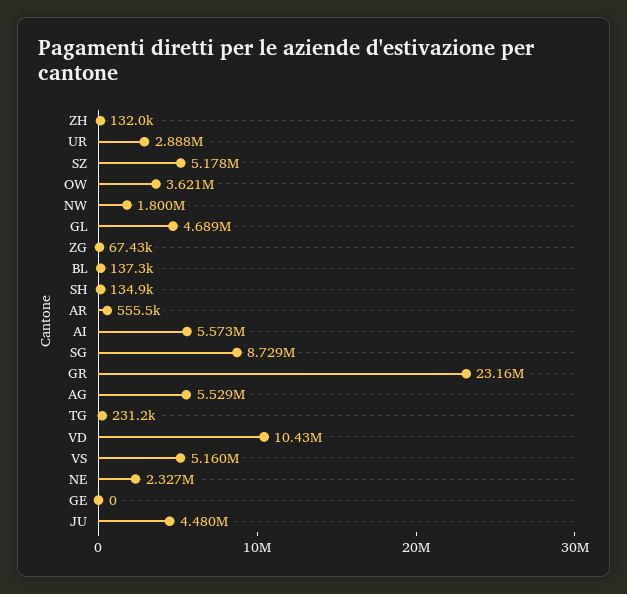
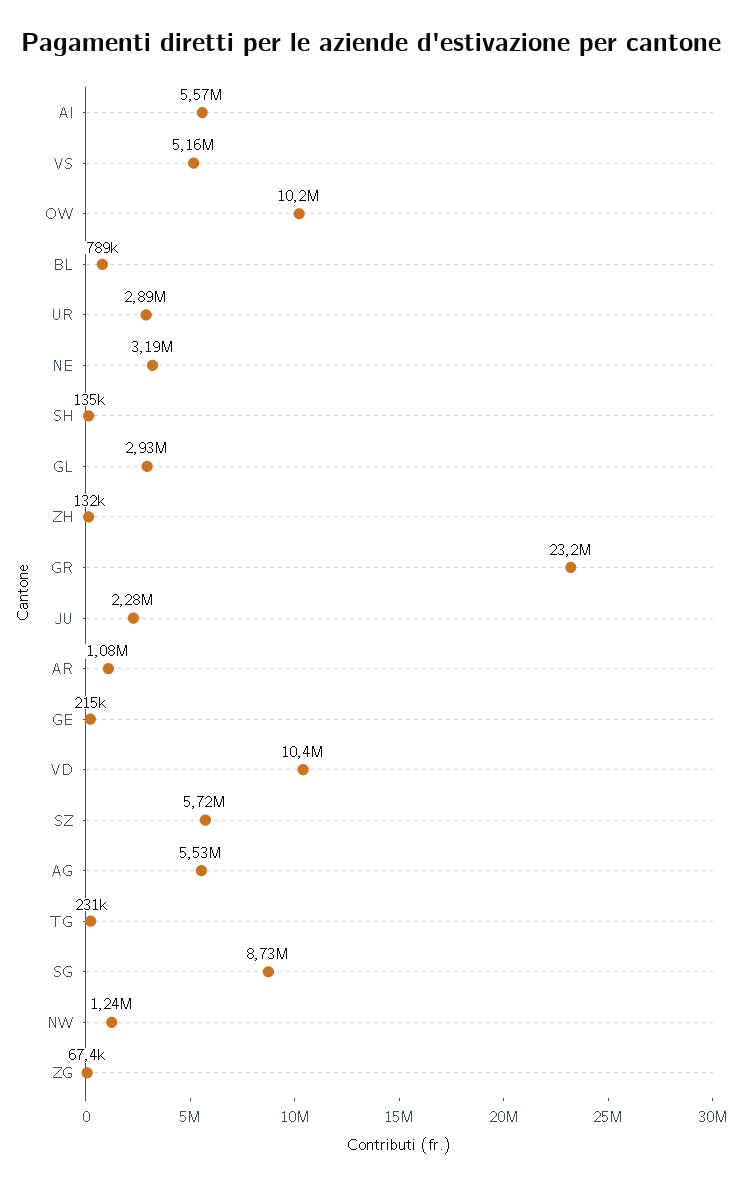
SZ: 5178000 -> 5720000
OW: 3621000 -> 10200000
NW: 1800000 -> 1240000
GL: 4689000 -> 2930000
BL: 137300 -> 789000
AR: 555500 -> 1080000
NE: 2327000 -> 3190000
GE: 0 -> 215000
JU: 4480000 -> 2280000

